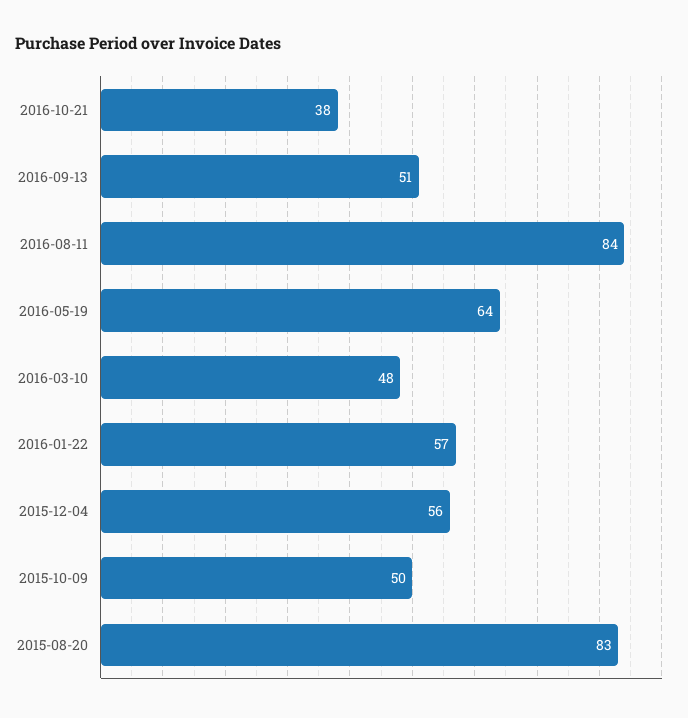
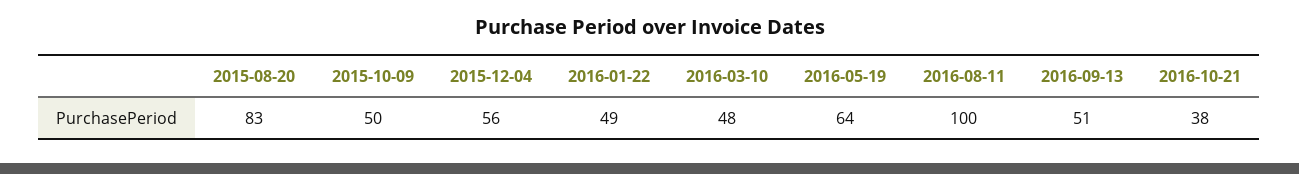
2016-08-11: 84 -> 100
2016-01-22: 57 -> 49

